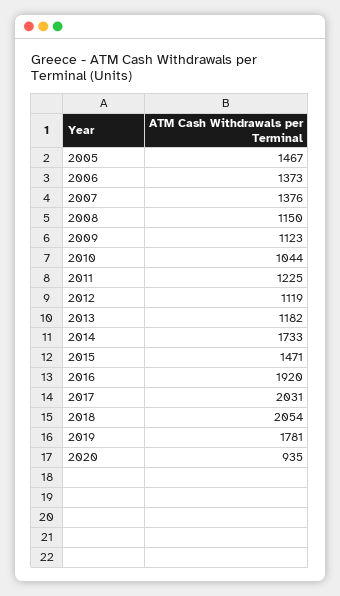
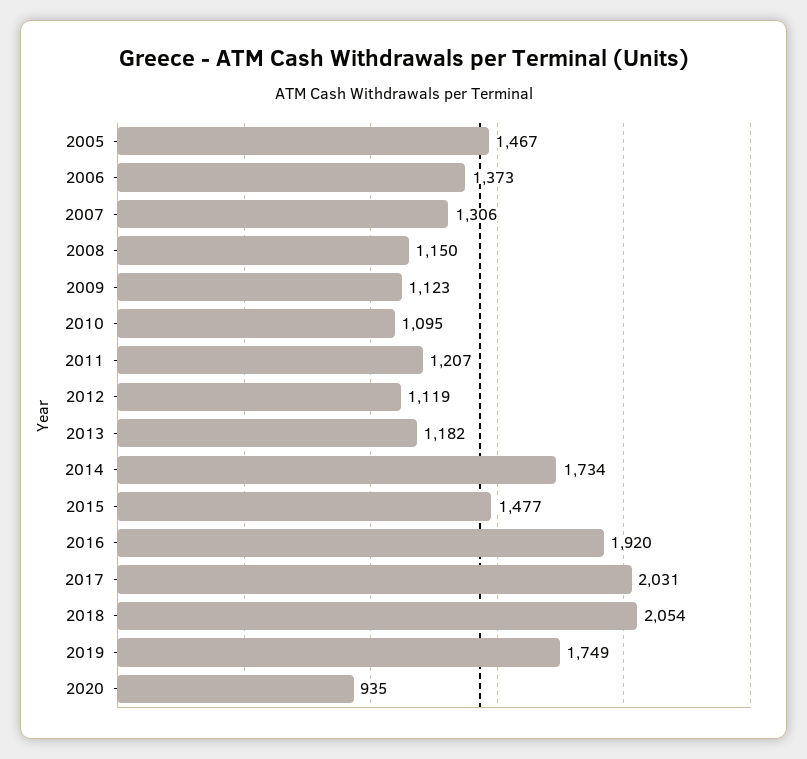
2007: 1376 -> 1306
2010: 1044 -> 1095
2011: 1225 -> 1207
2014: 1733 -> 1734
2015: 1471 -> 1477
2019: 1781 -> 1749

